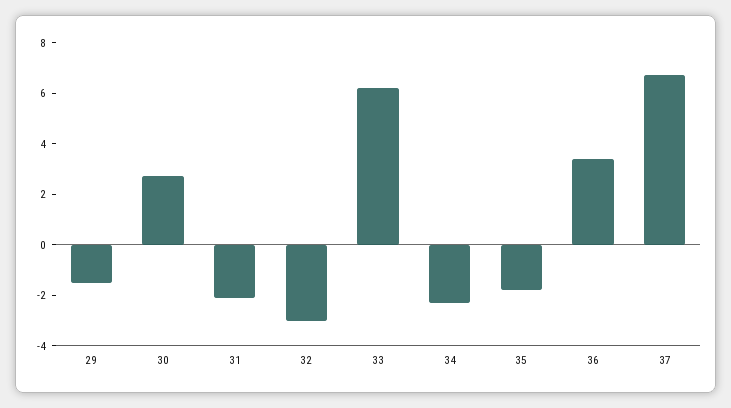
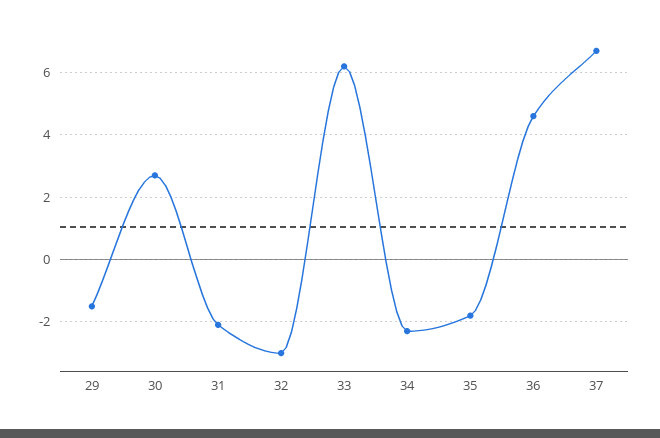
36: 3.5 -> 4.5

